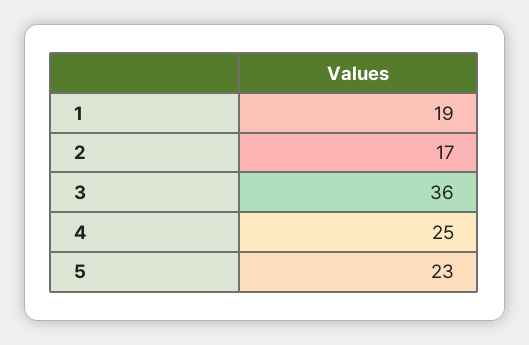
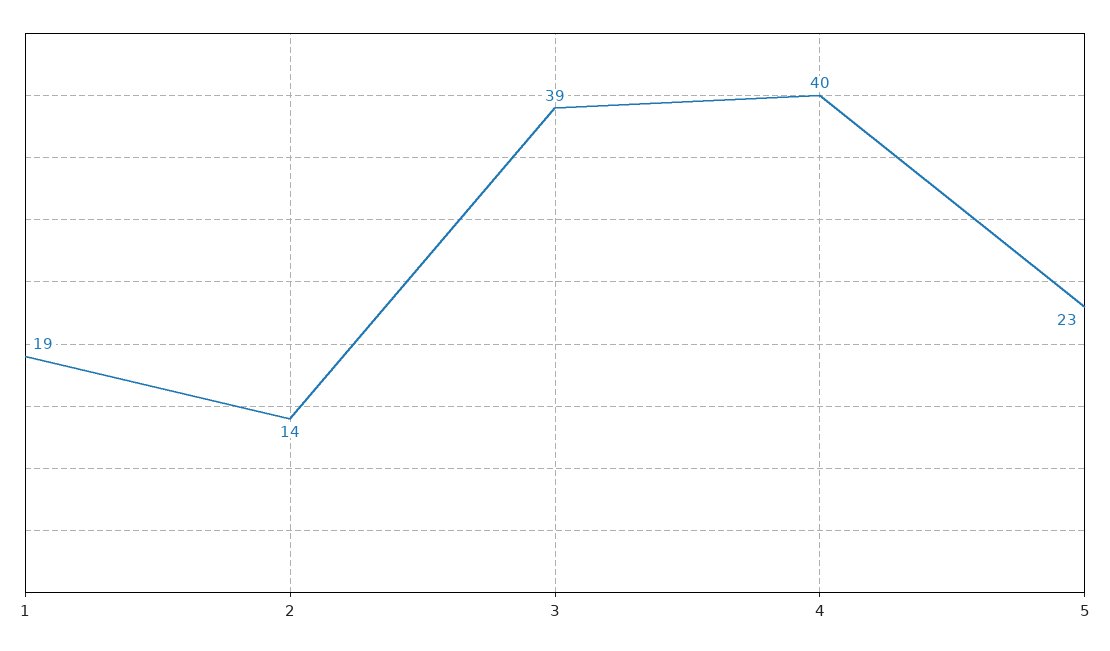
2: 17 -> 14
3: 36 -> 39
4: 25 -> 40

